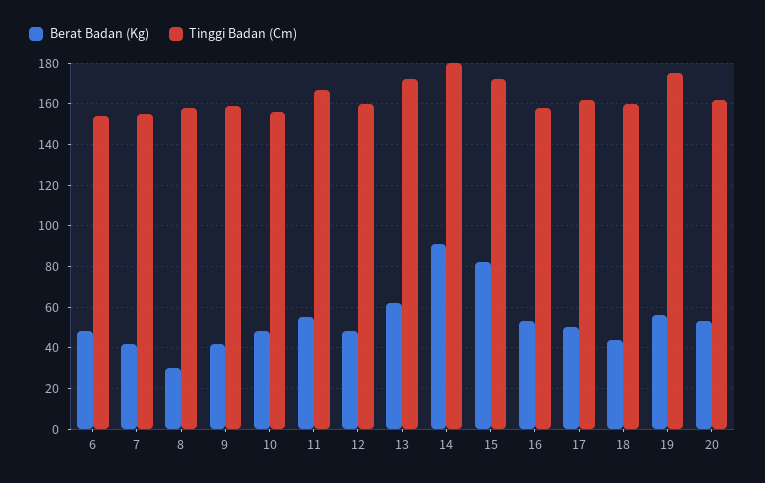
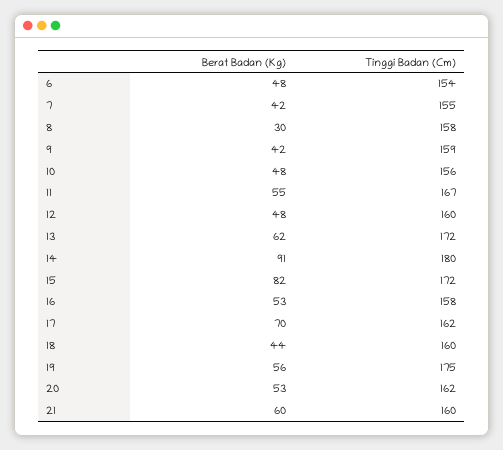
Berat Badan (Kg), 17: 50 -> 70
Berat Badan (Kg), 21: none -> 60
Tinggi Badan (Cm), 21: none -> 160

